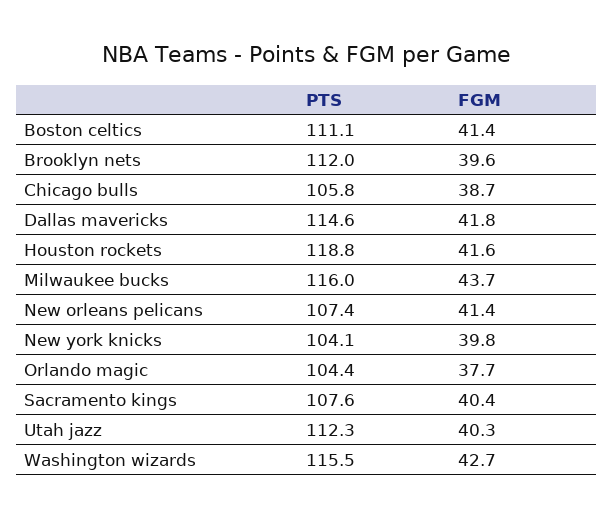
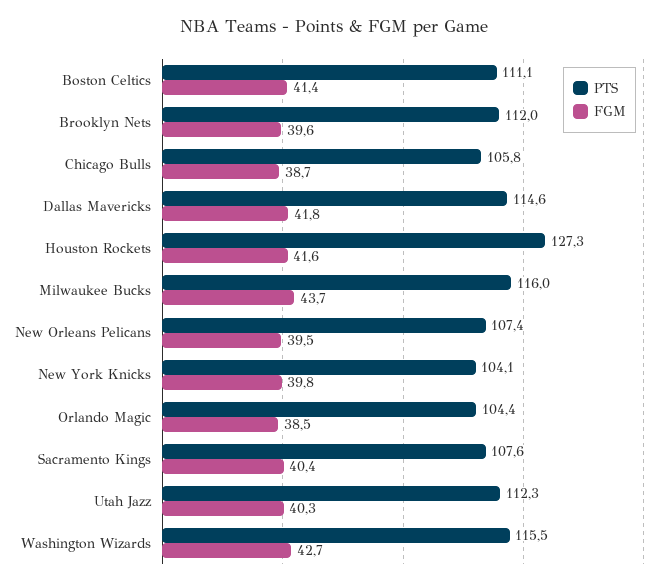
PTS, Houston rockets: 118.8 -> 127.3
FGM, New orleans pelicans: 41.4 -> 39.5
FGM, Orlando magic: 37.7 -> 38.5

